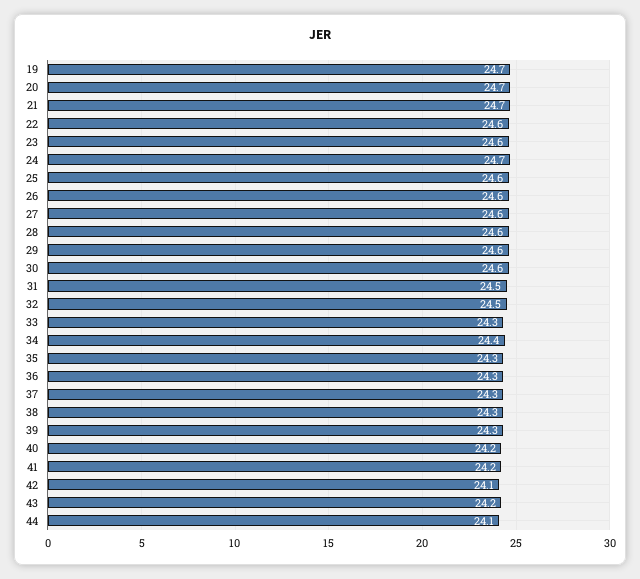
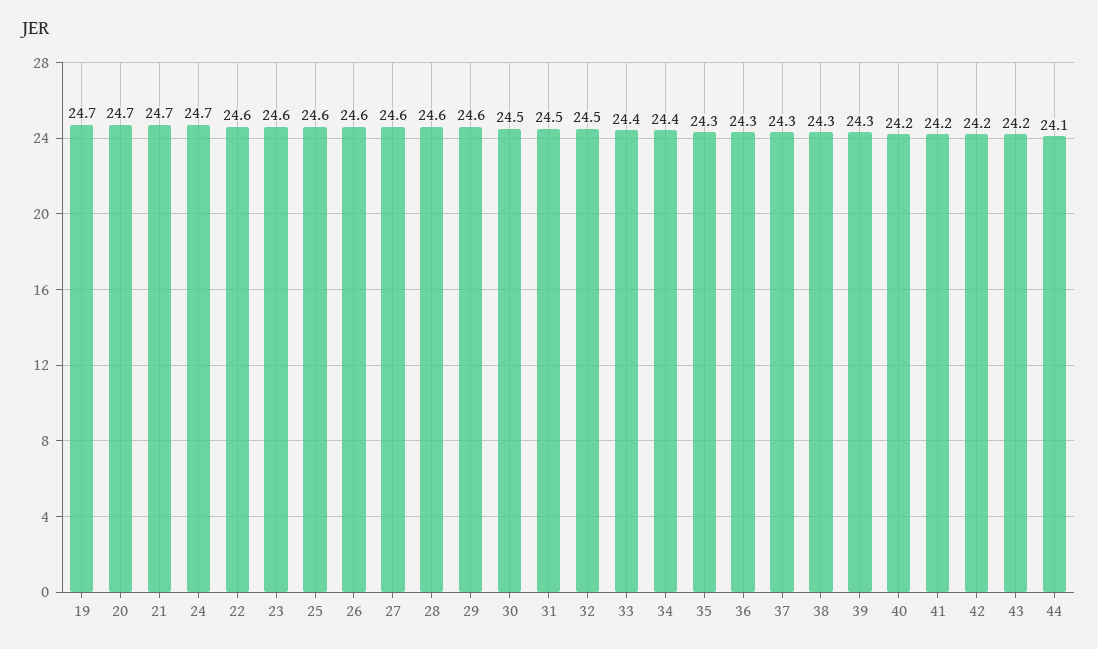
30: 24.6 -> 24.5
33: 24.3 -> 24.4
42: 24.1 -> 24.2

